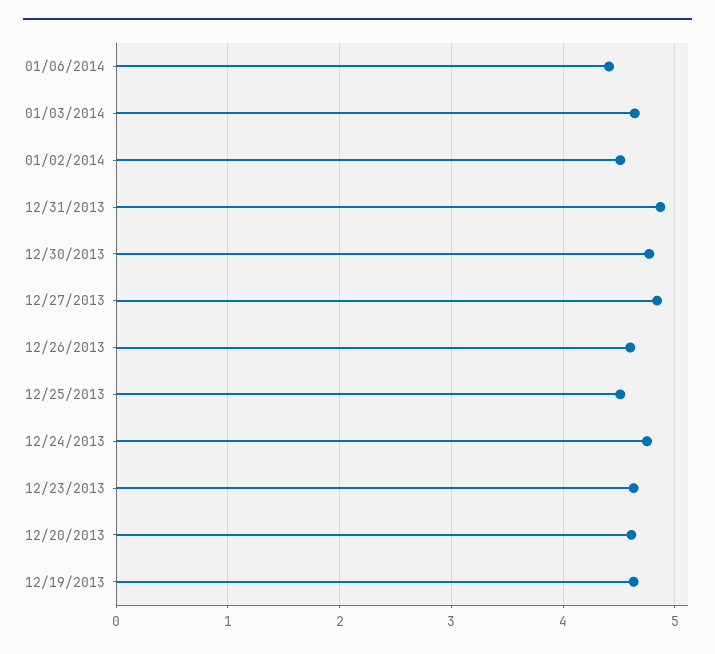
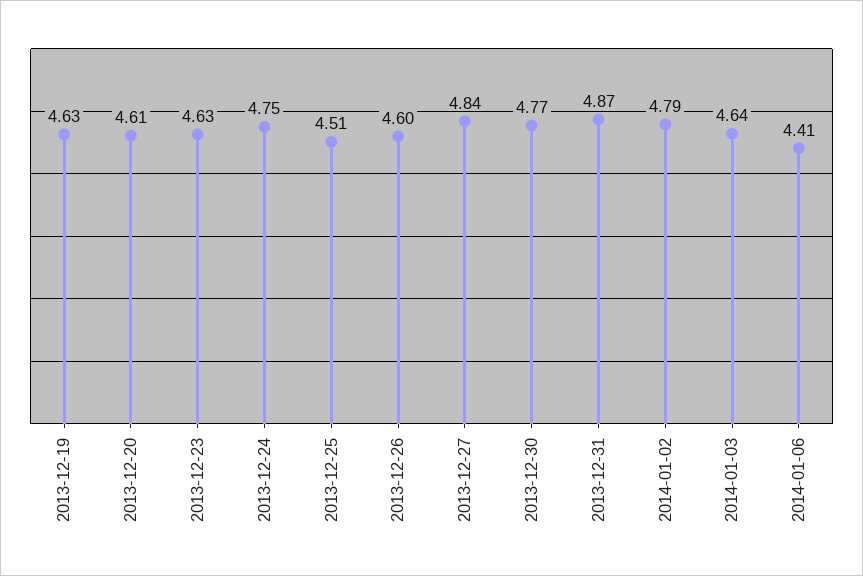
01/02/2014: 4.5 -> 4.79

